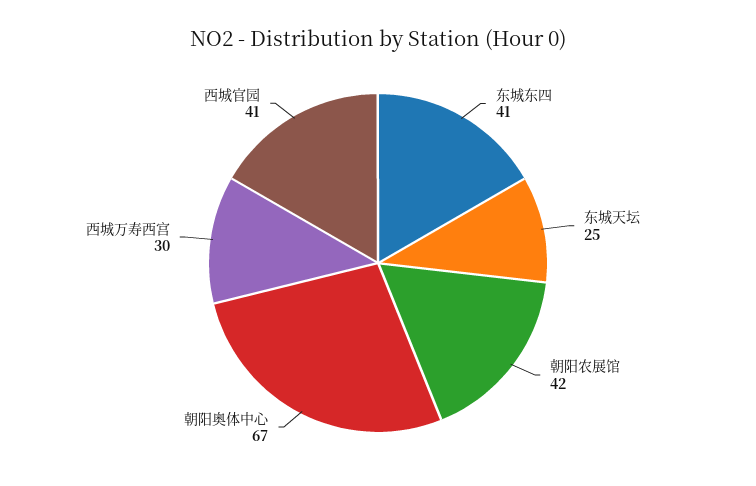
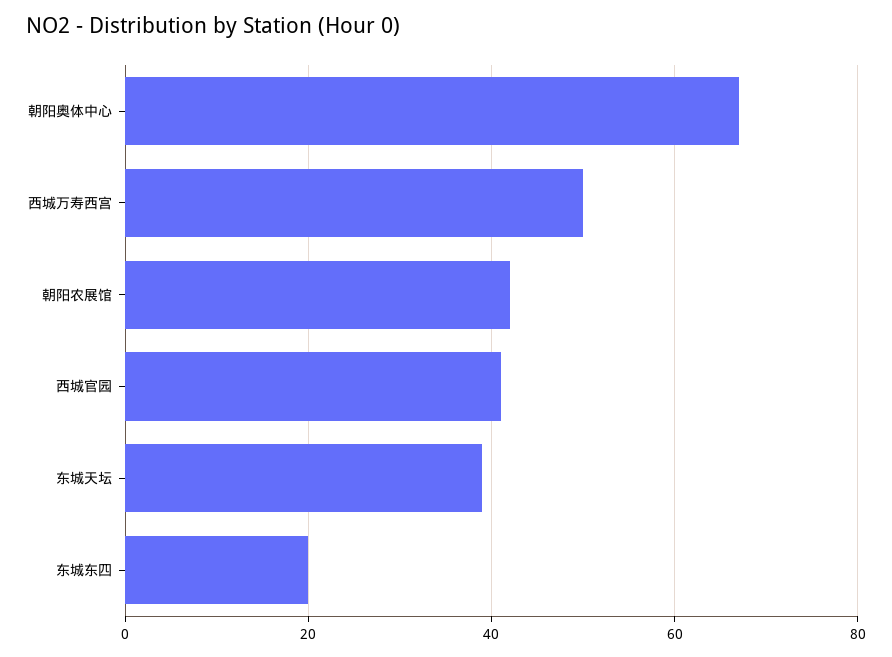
东城东四: 41 -> 20
东城天坛: 25 -> 40
西城万寿西宫: 30 -> 50

